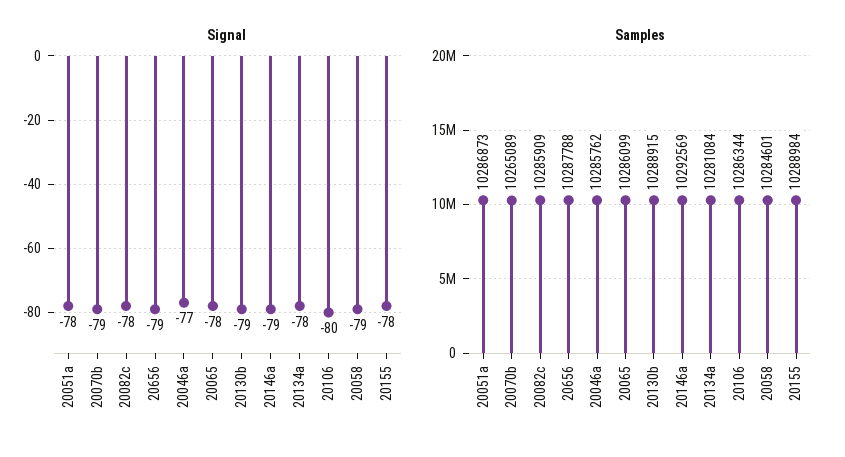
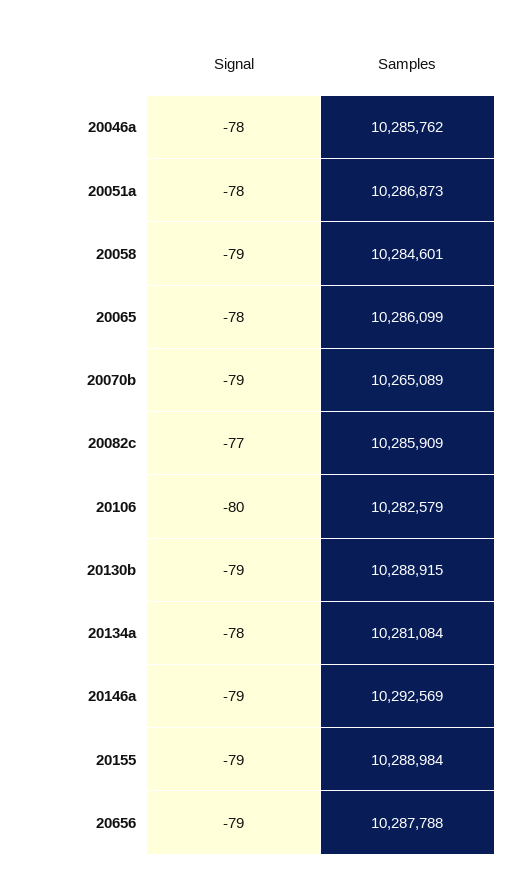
Signal, 20082c: -78 -> -77
Signal, 20046a: -77 -> -78
Signal, 20155: -78 -> -79
Samples, 20106: 10286344 -> 10282579

